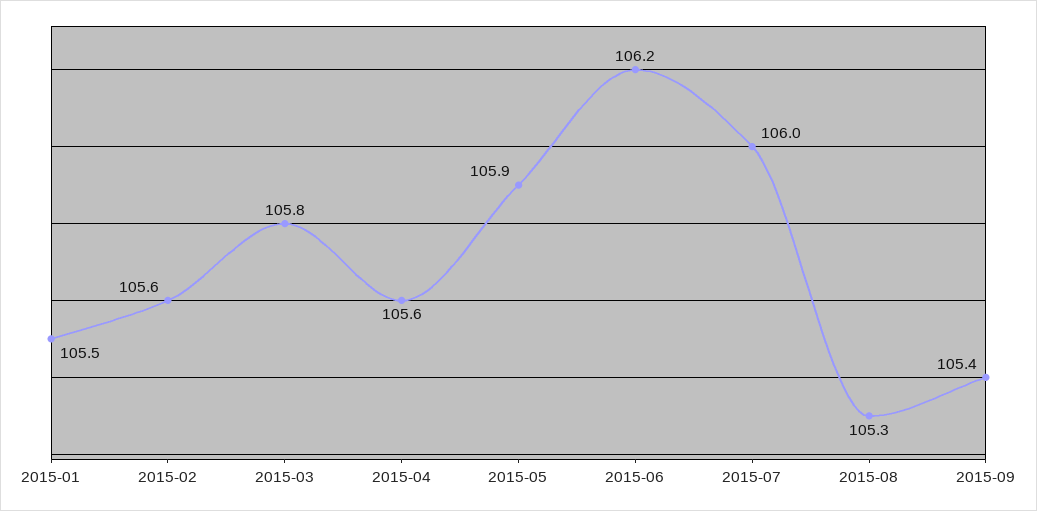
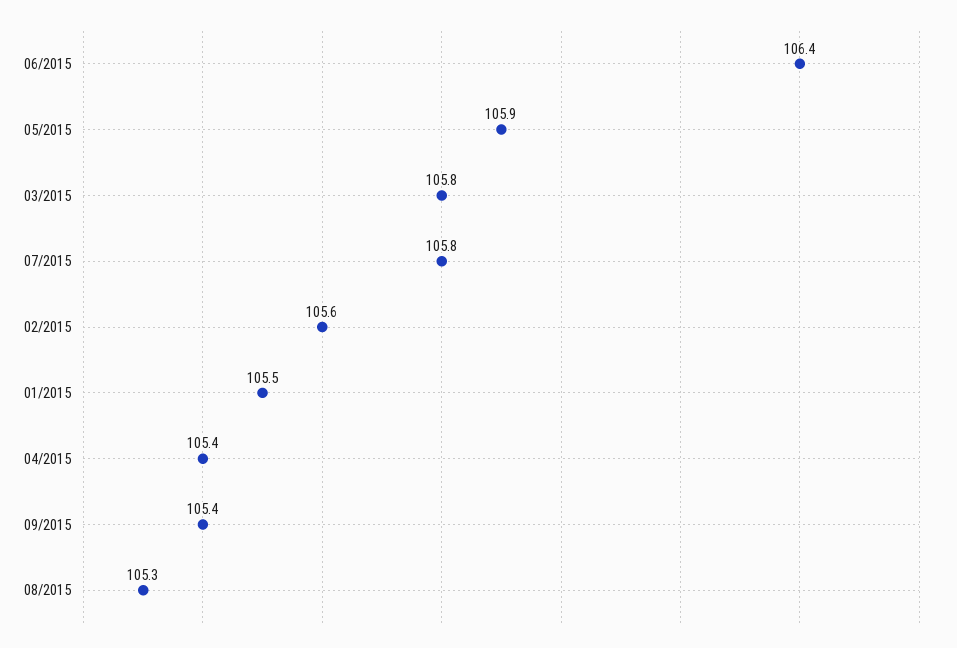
2015-04: 105.6 -> 105.4
2015-06: 106.2 -> 106.4
2015-07: 106 -> 105.8

